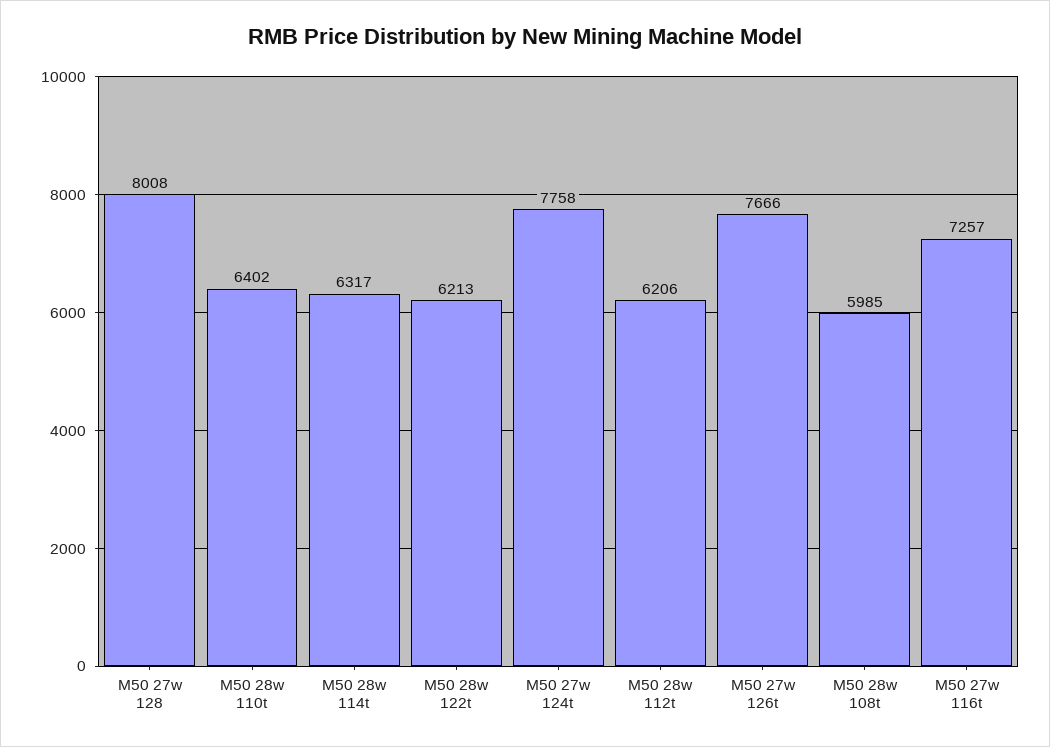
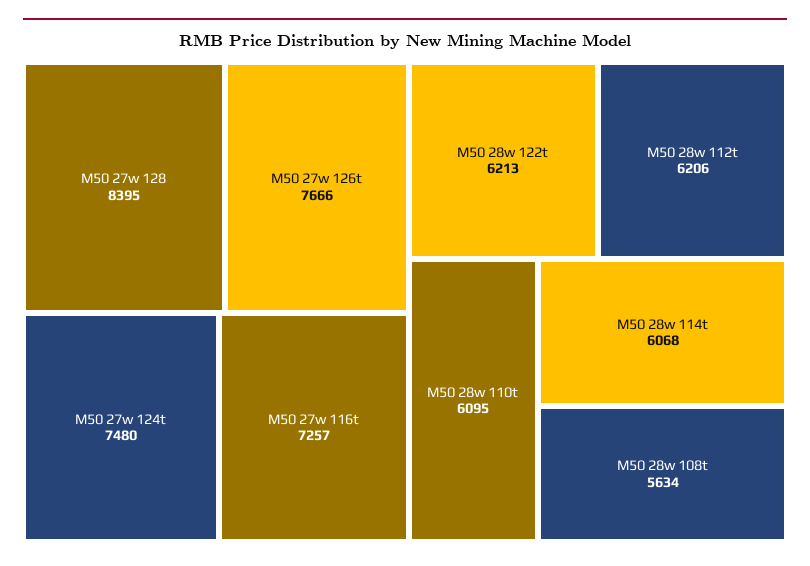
M50 27w 128: 8008 -> 8395
M50 28w 110t: 6402 -> 6095
M50 28w 114t: 6317 -> 6068
M50 27w 124t: 7758 -> 7480
M50 28w 108t: 5985 -> 5634

